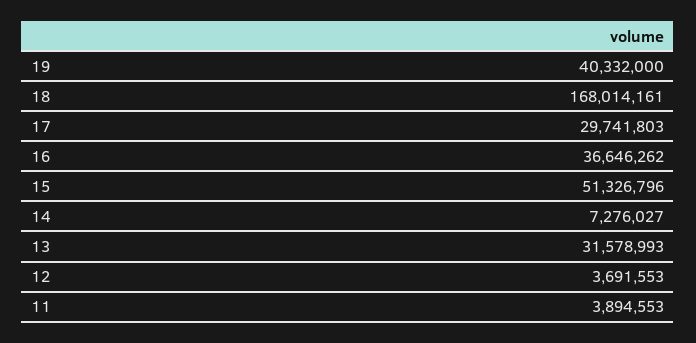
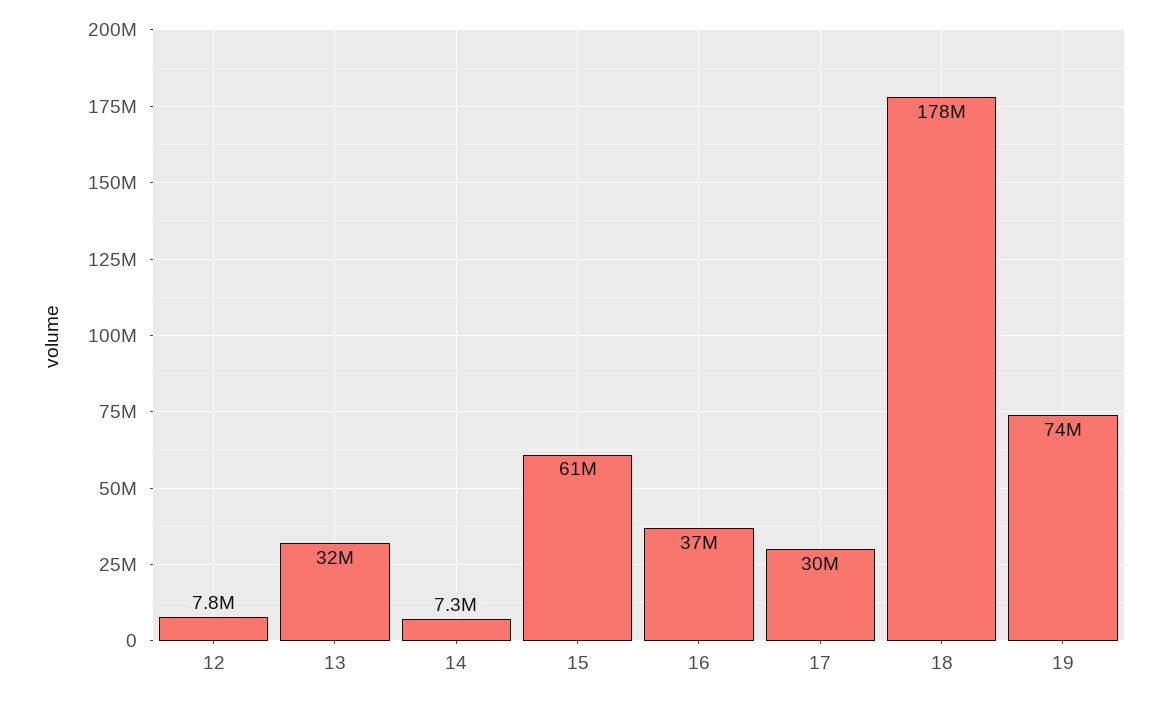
19: 40332000 -> 74000000
18: 168014161 -> 178000000
15: 51326796 -> 61000000
12: 3691553 -> 7800000
11: 3894553 -> none

